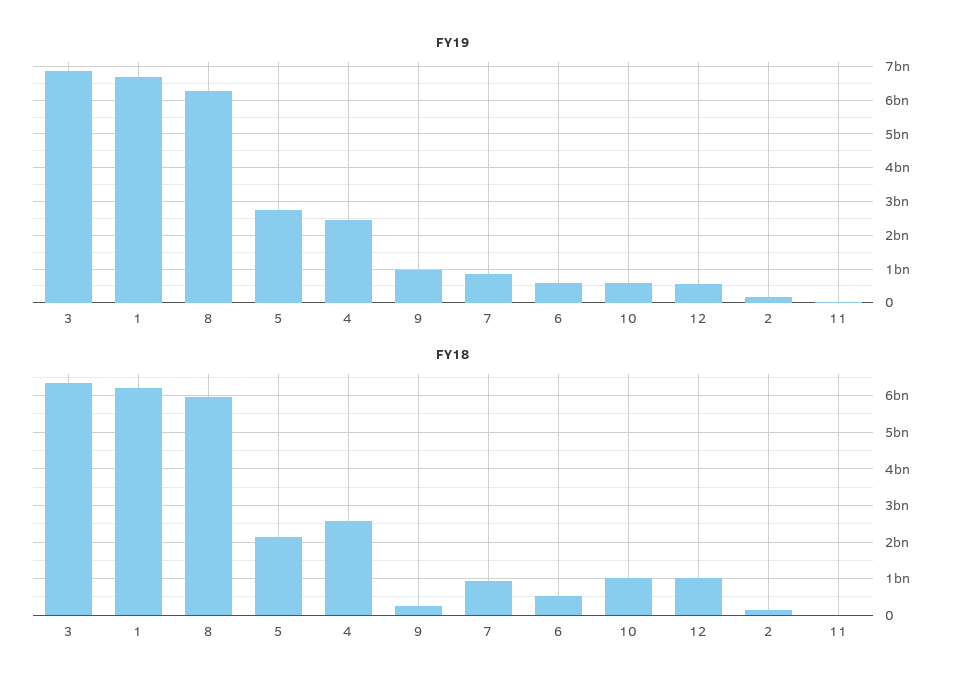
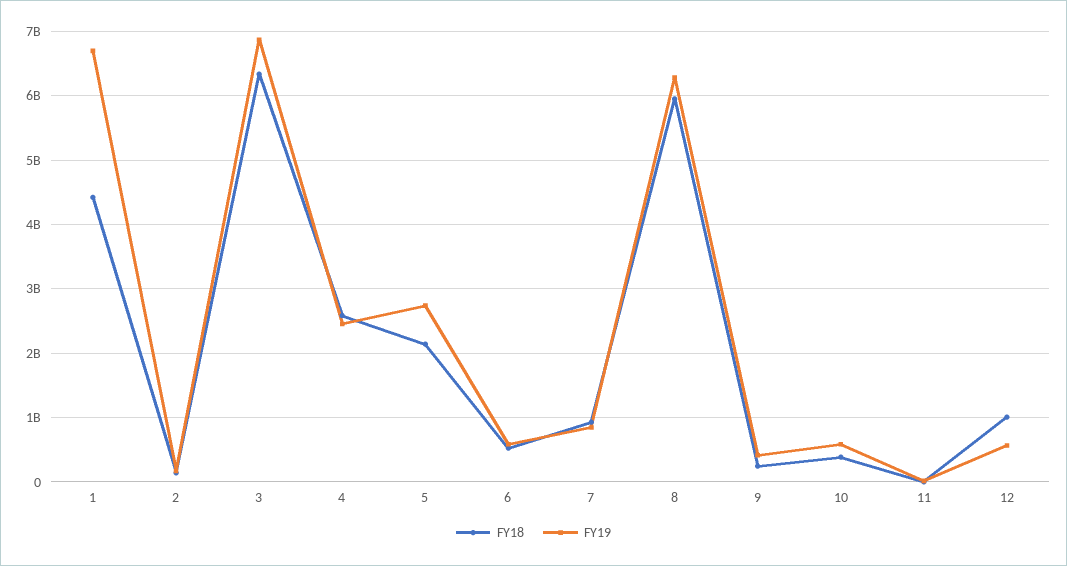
FY19, 9: 1000000000 -> 400000000
FY18, 1: 6200000000 -> 4400000000
FY18, 10: 1000000000 -> 400000000

